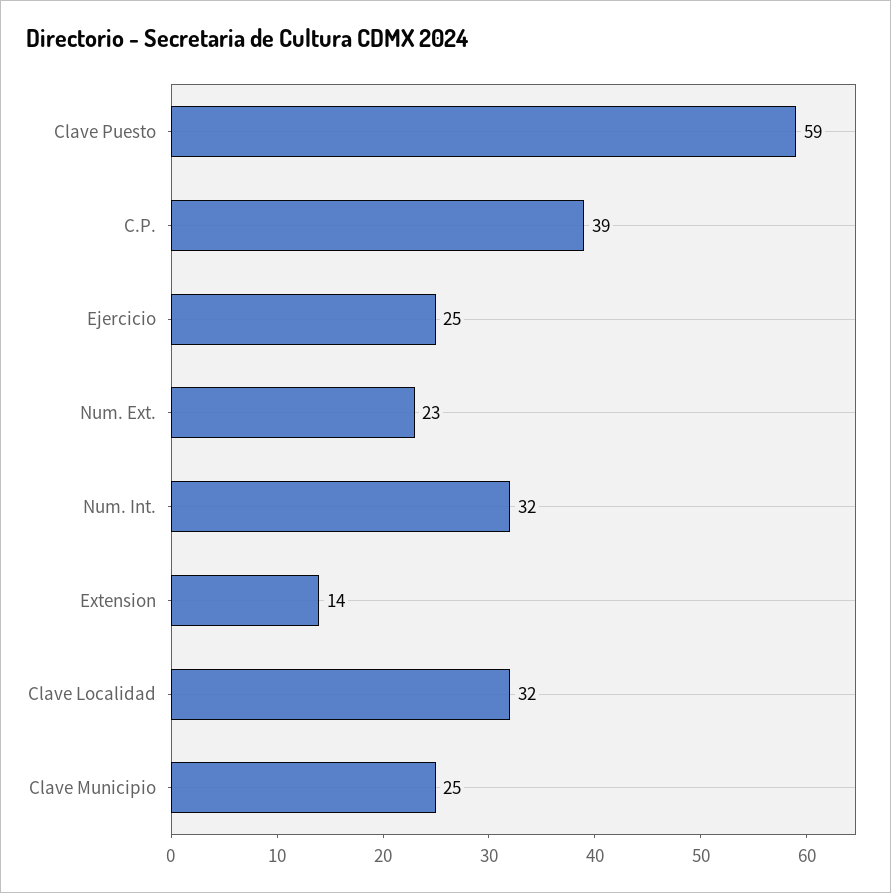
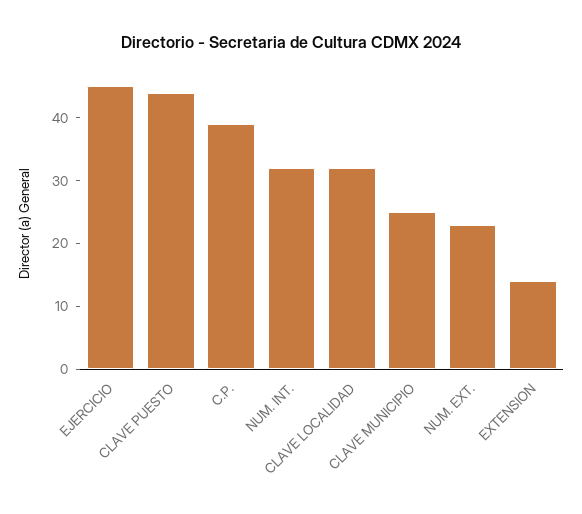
Clave Puesto: 59 -> 45
Ejercicio: 25 -> 45

